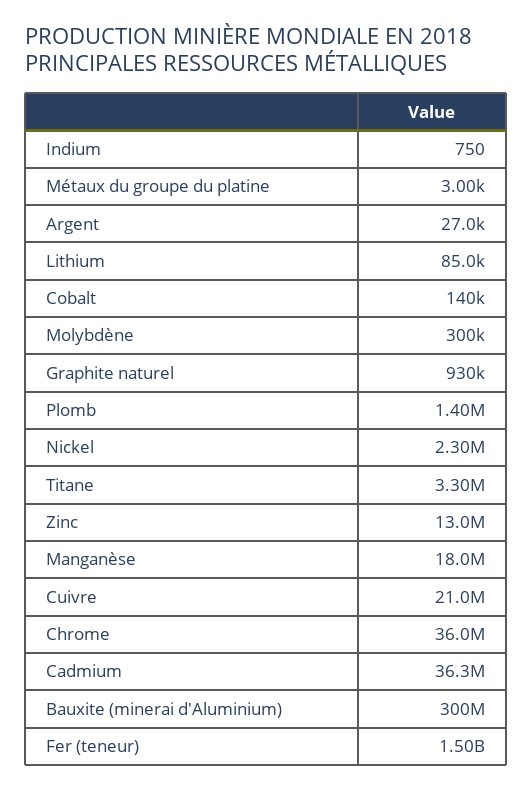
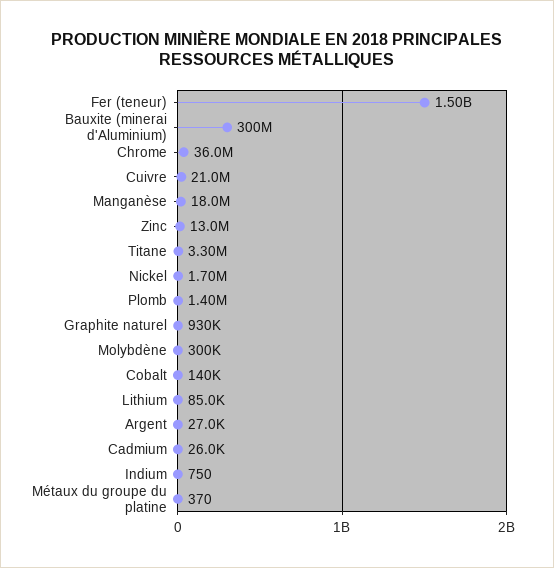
Métaux du groupe du platine: 3000 -> 370
Nickel: 2300000 -> 1700000
Cadmium: 36300000 -> 26000

